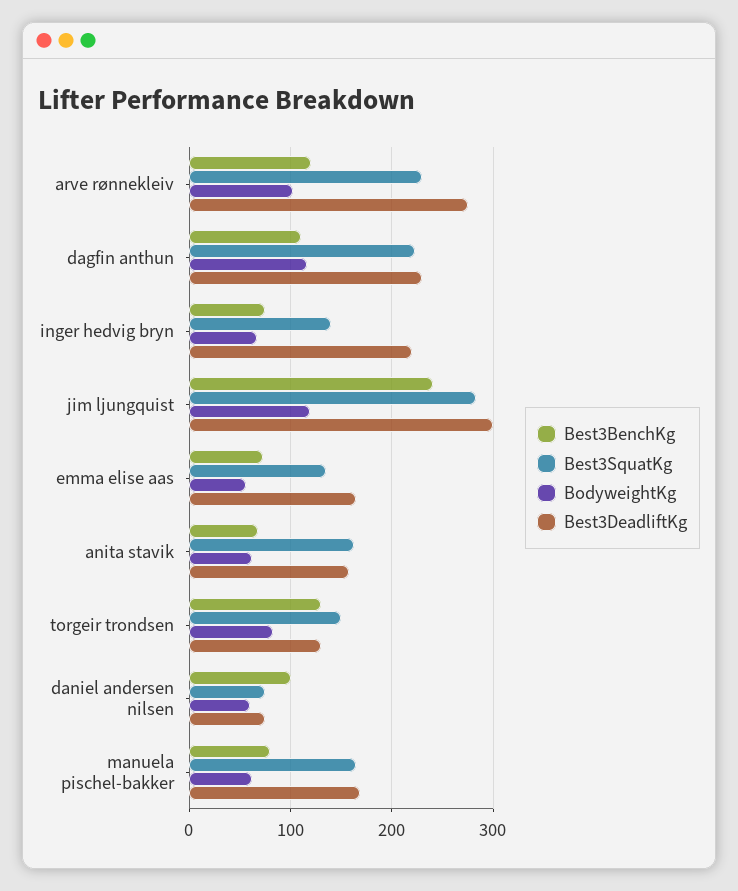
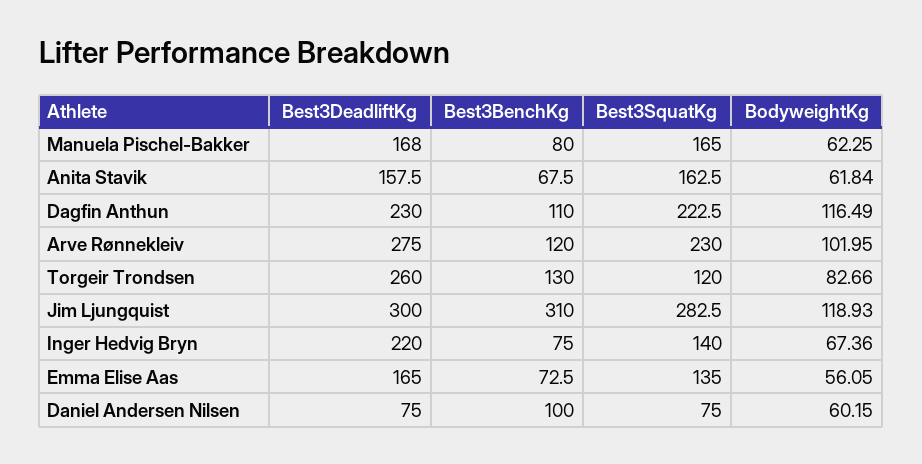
Best3BenchKg, jim ljungquist: 240 -> 310
Best3SquatKg, torgeir trondsen: 150 -> 120
Best3DeadliftKg, torgeir trondsen: 130 -> 260

